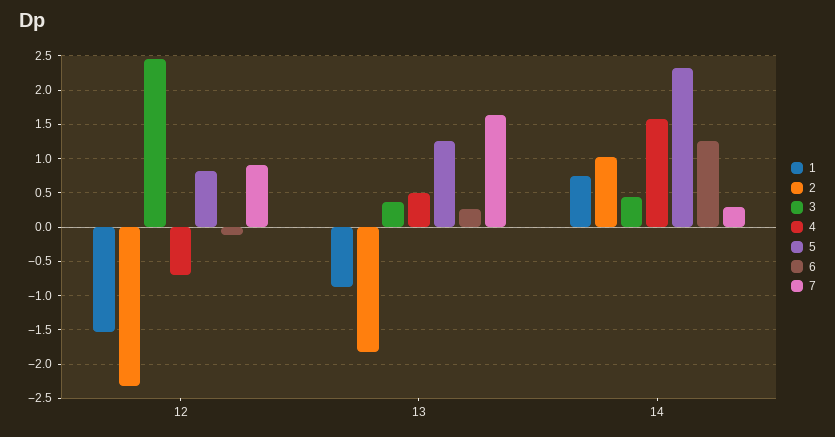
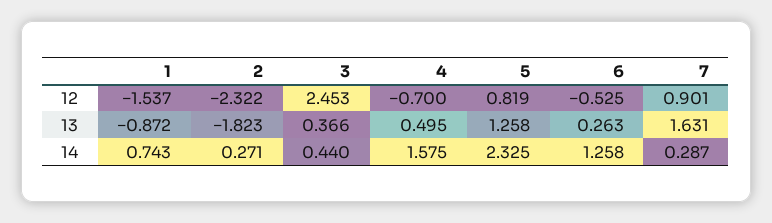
6, 12: -0.1 -> -0.525
2, 14: 1 -> 0.271

